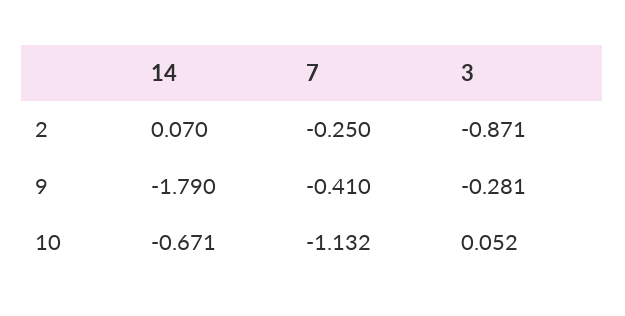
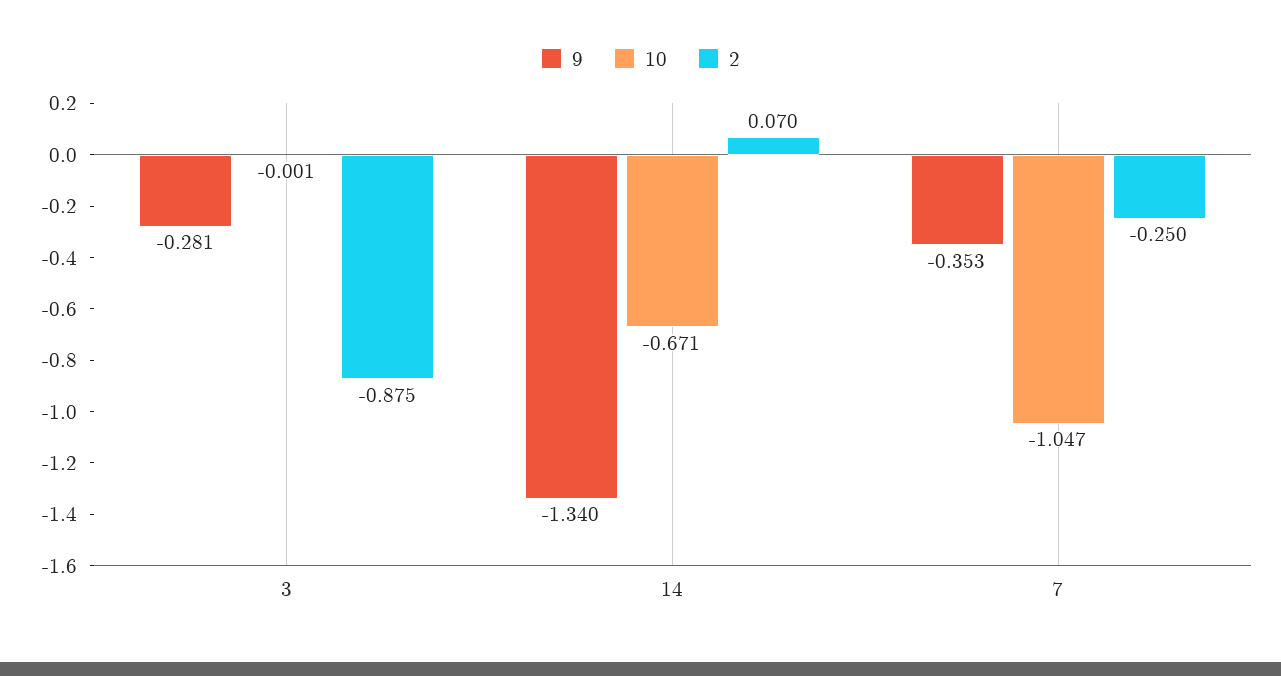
2, 3: -0.871 -> -0.875
9, 14: -1.79 -> -1.34
9, 7: -0.41 -> -0.353
10, 7: -1.132 -> -1.047
10, 3: 0.052 -> -0.001

